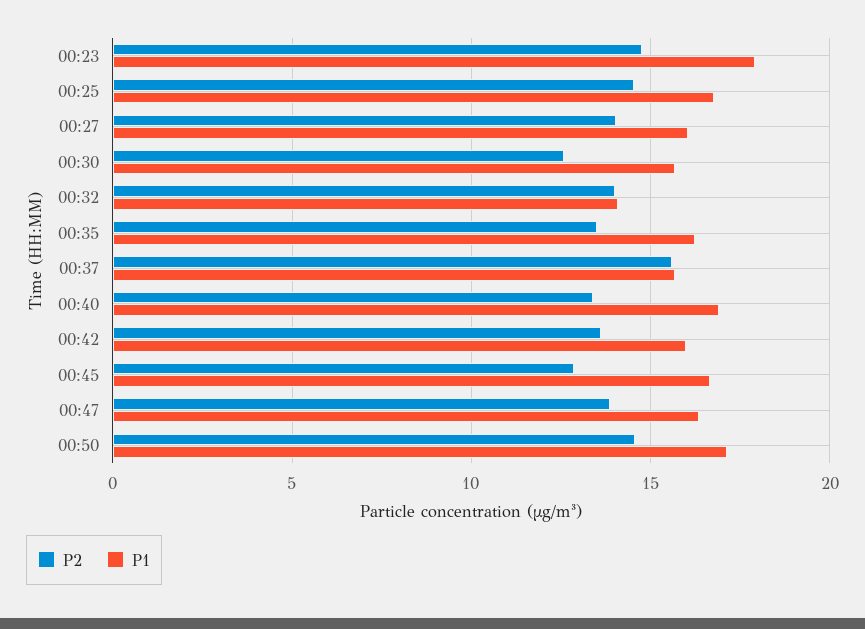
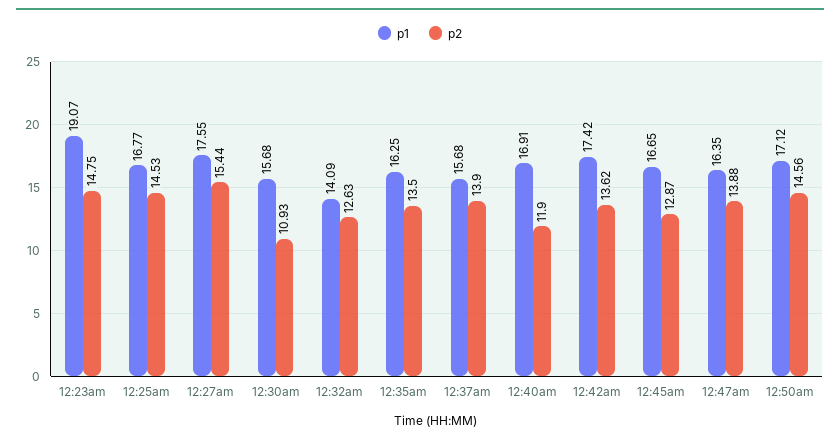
P1, 00:23: 18 -> 19.07
P2, 00:27: 14 -> 15.44
P1, 00:27: 16 -> 17.55
P2, 00:30: 12.5 -> 10.93
P2, 00:32: 14 -> 12.63
P2, 00:37: 15.5 -> 13.9
P2, 00:40: 13.5 -> 11.9
P1, 00:42: 16 -> 17.42

